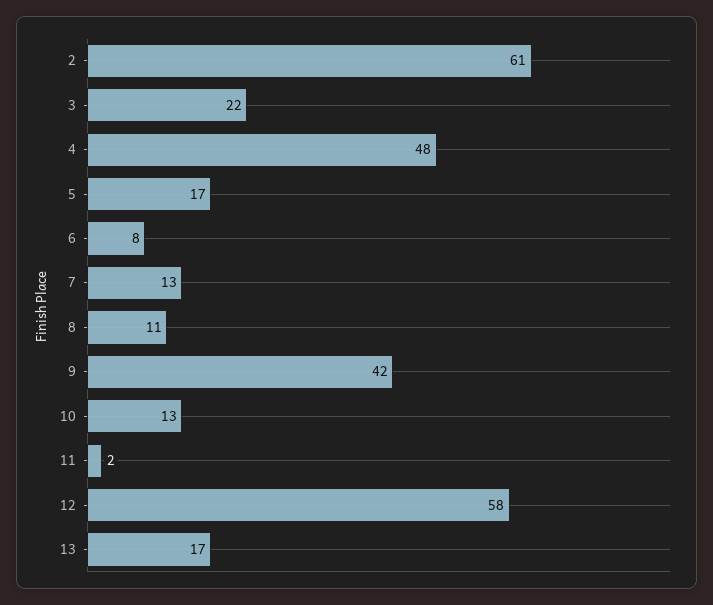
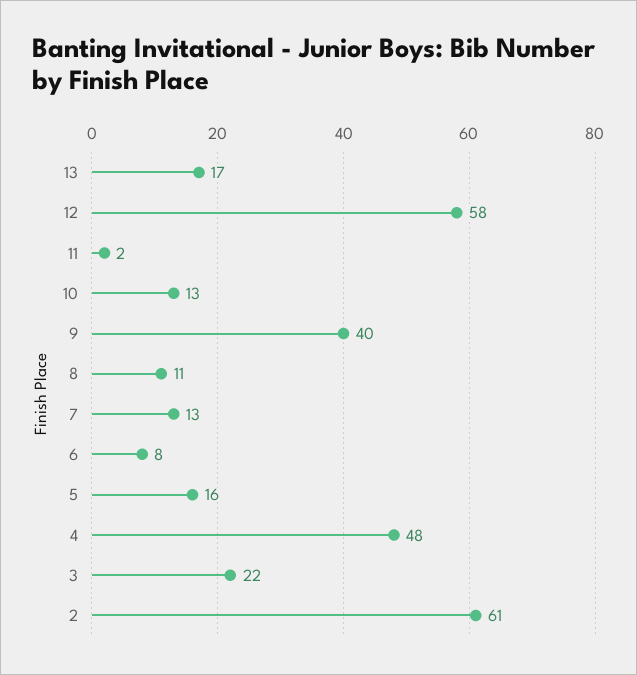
5: 17 -> 16
9: 42 -> 40

